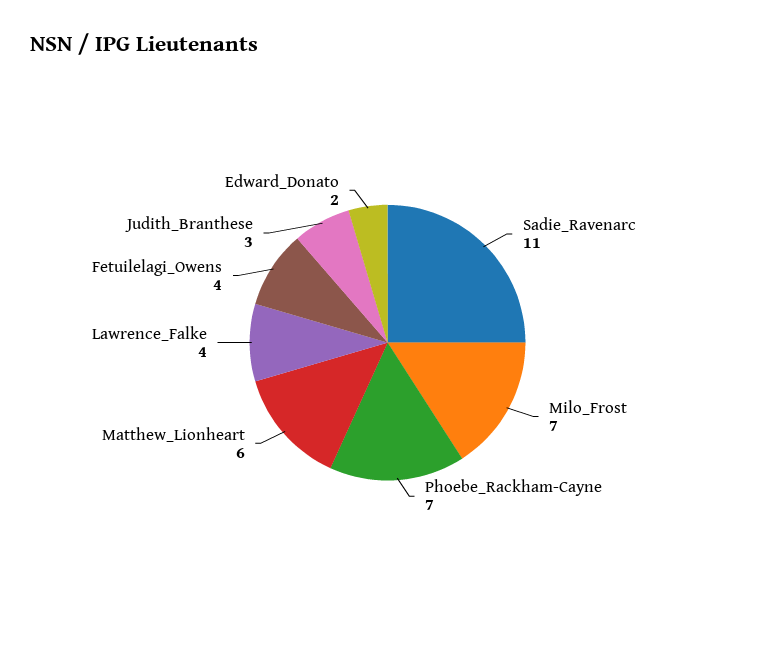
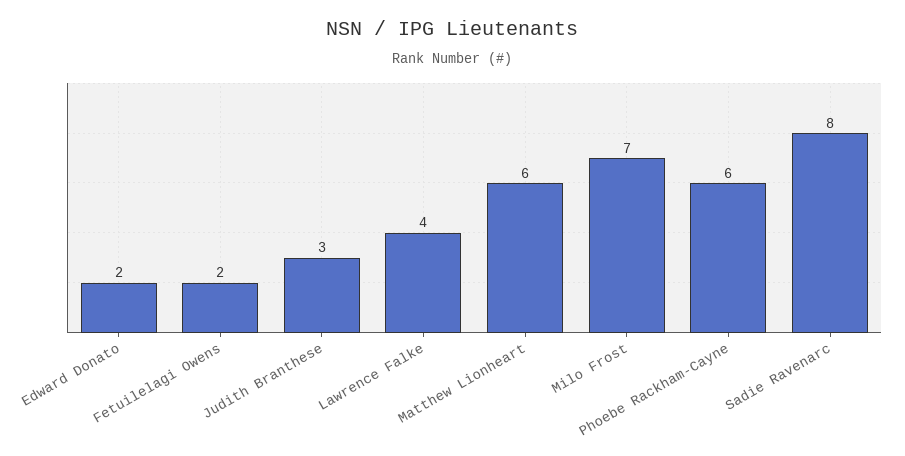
Sadie_Ravenarc: 11 -> 8
Phoebe_Rackham-Cayne: 7 -> 6
Fetuilelagi_Owens: 4 -> 2

